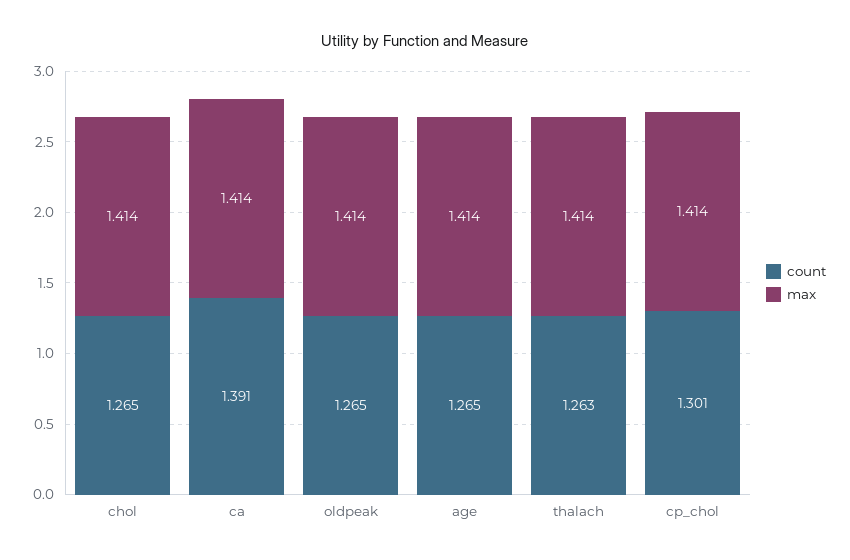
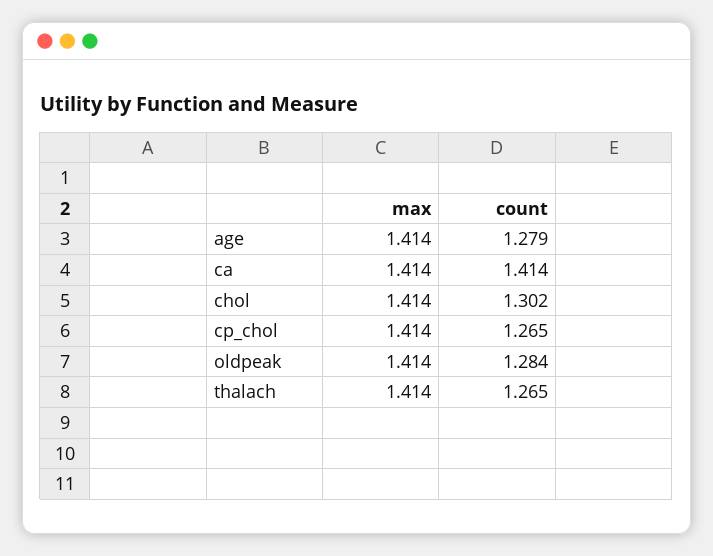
count, chol: 1.265 -> 1.302
count, ca: 1.391 -> 1.414
count, oldpeak: 1.265 -> 1.284
count, age: 1.265 -> 1.279
count, thalach: 1.263 -> 1.265
count, cp_chol: 1.301 -> 1.265

